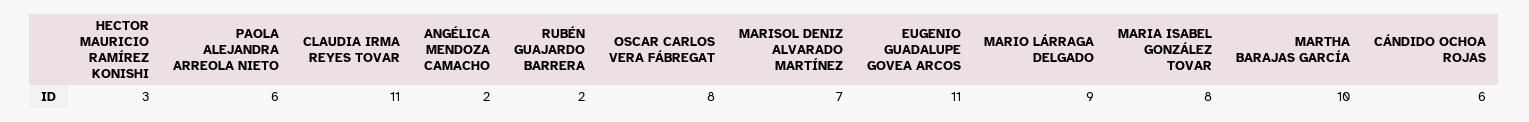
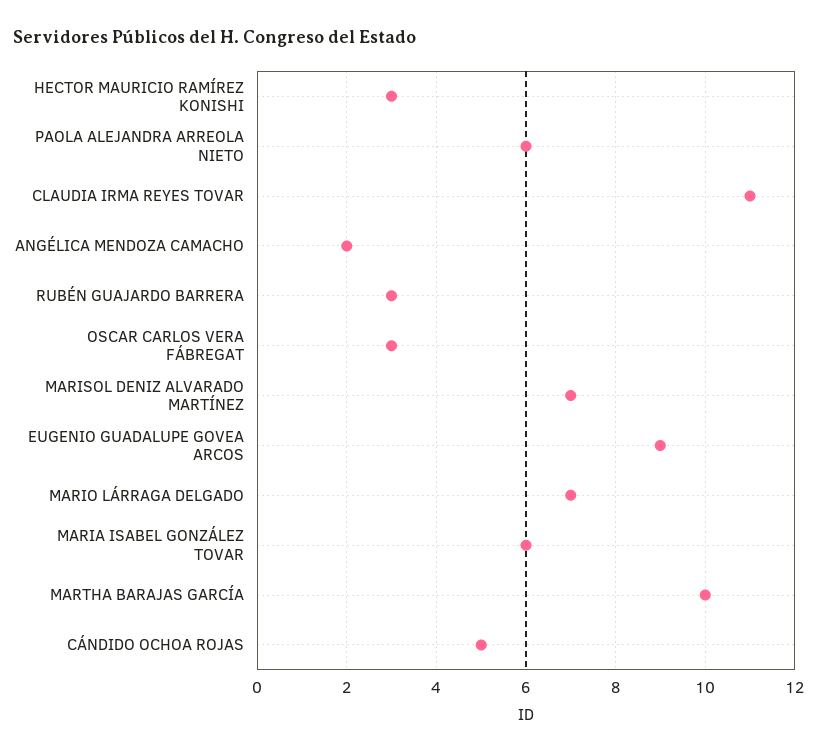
RUBÉN GUAJARDO BARRERA: 2 -> 3
OSCAR CARLOS VERA FÁBREGAT: 8 -> 3
EUGENIO GUADALUPE GOVEA ARCOS: 11 -> 9
MARIO LÁRRAGA DELGADO: 9 -> 7
MARIA ISABEL GONZÁLEZ TOVAR: 8 -> 6
CÁNDIDO OCHOA ROJAS: 6 -> 5

